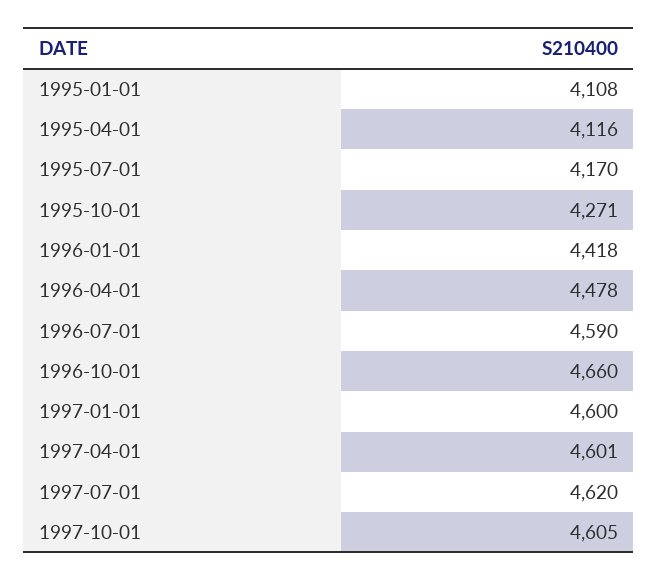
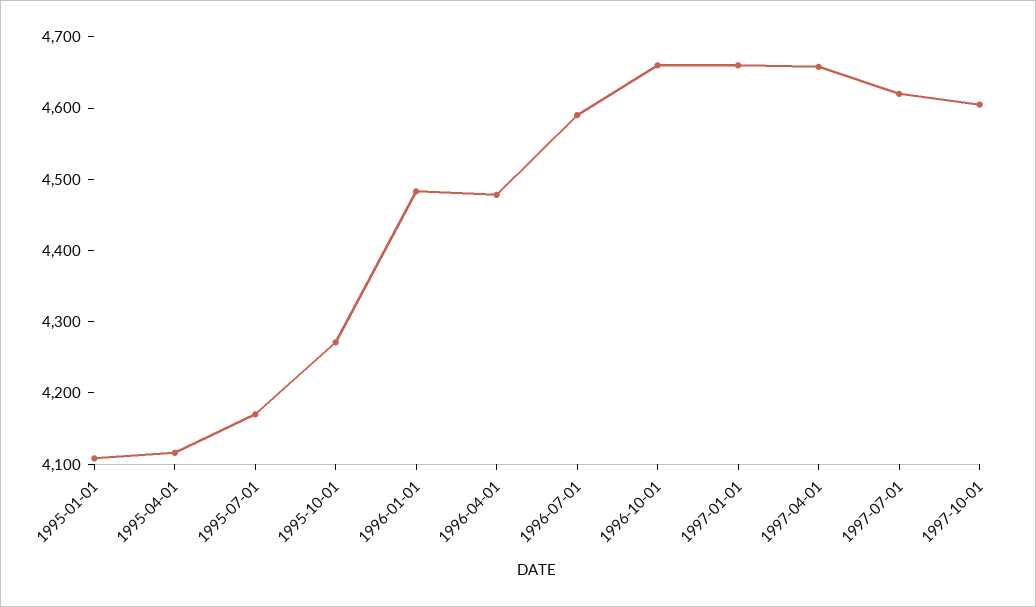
1996-01-01: 4418 -> 4480
1997-01-01: 4600 -> 4660
1997-04-01: 4601 -> 4660

